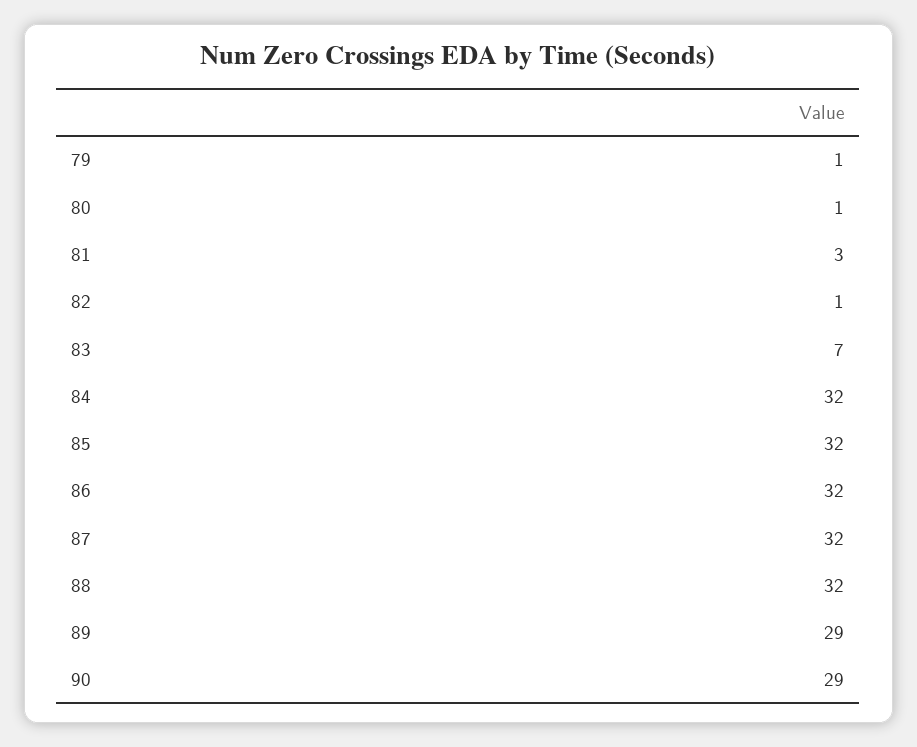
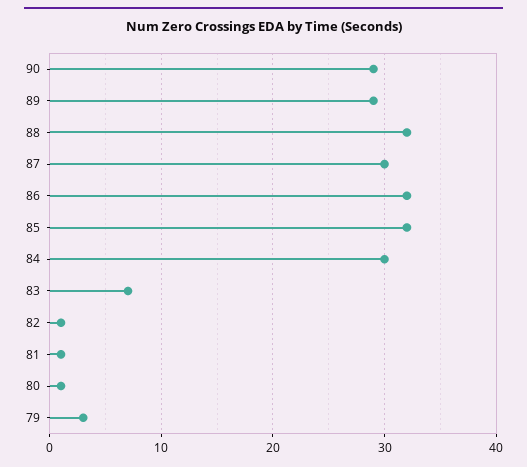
79: 1 -> 3
81: 3 -> 1
84: 32 -> 30
87: 32 -> 30

